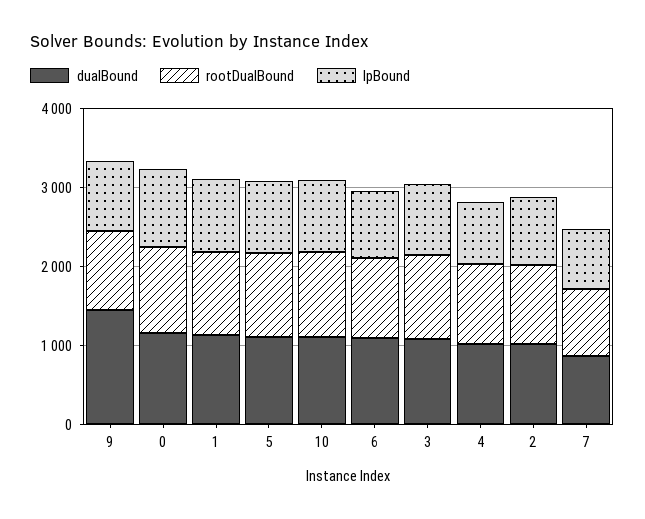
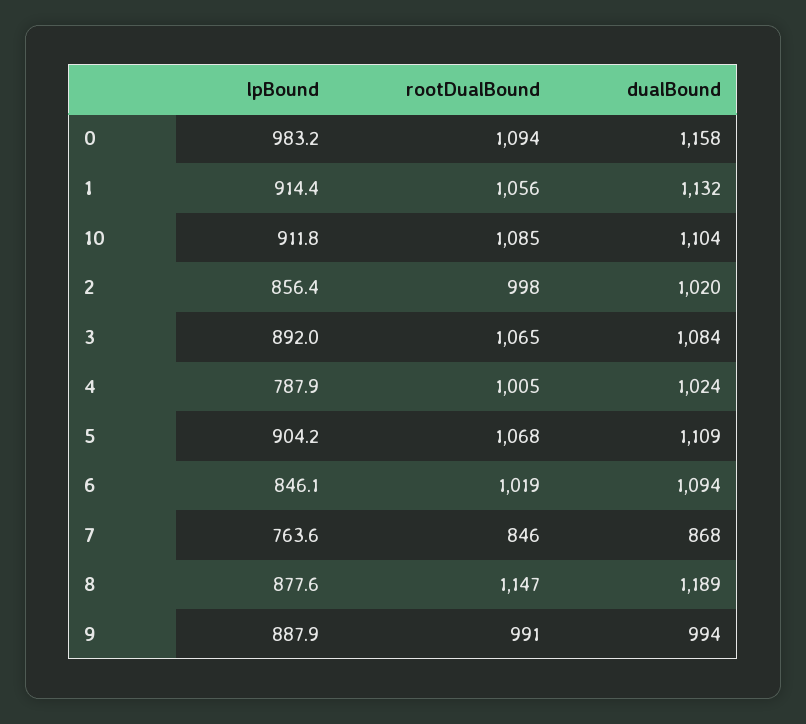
dualBound, 9: 1400 -> 994
lpBound, 8: none -> 877.6
rootDualBound, 8: none -> 1147
dualBound, 8: none -> 1189

